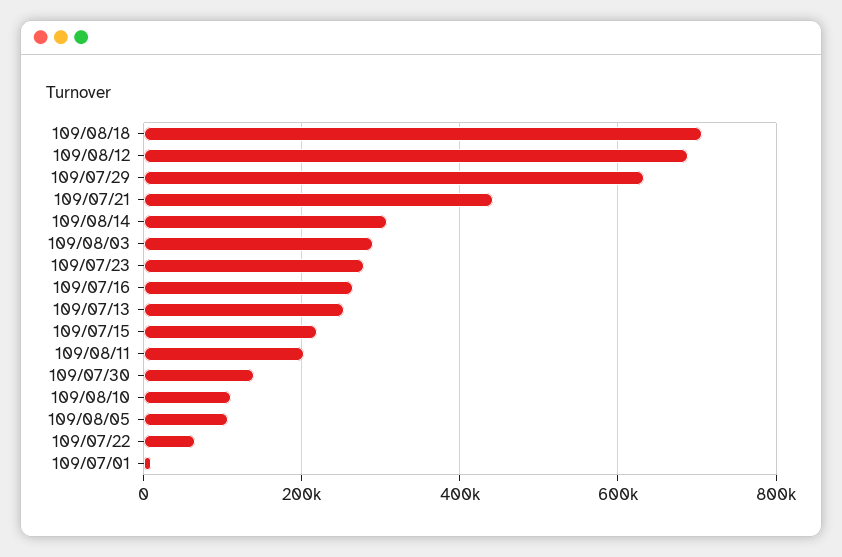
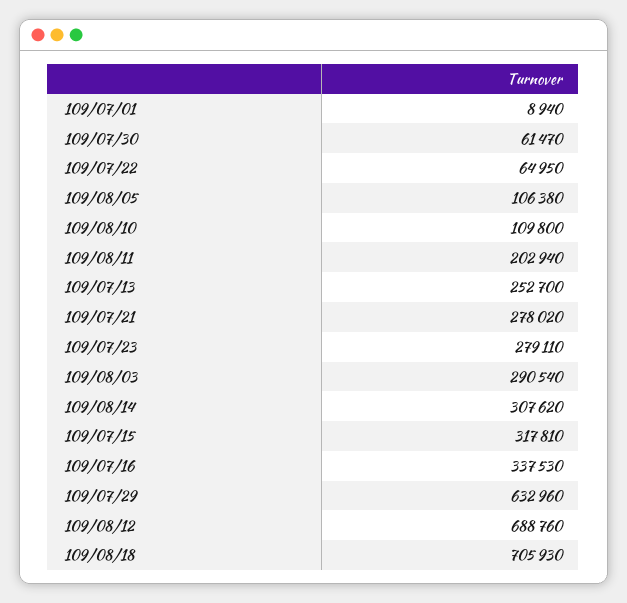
109/07/21: 440000 -> 278020
109/07/16: 260000 -> 337530
109/07/15: 220000 -> 317810
109/07/30: 140000 -> 61470

